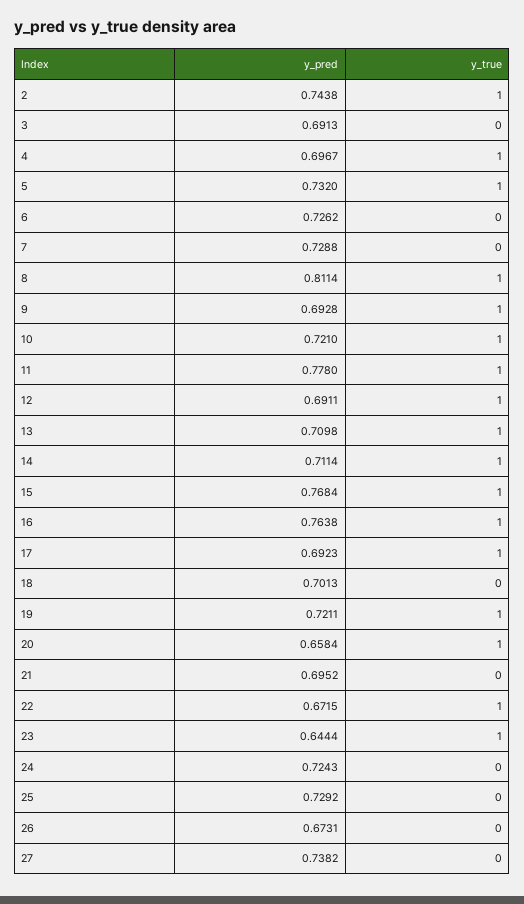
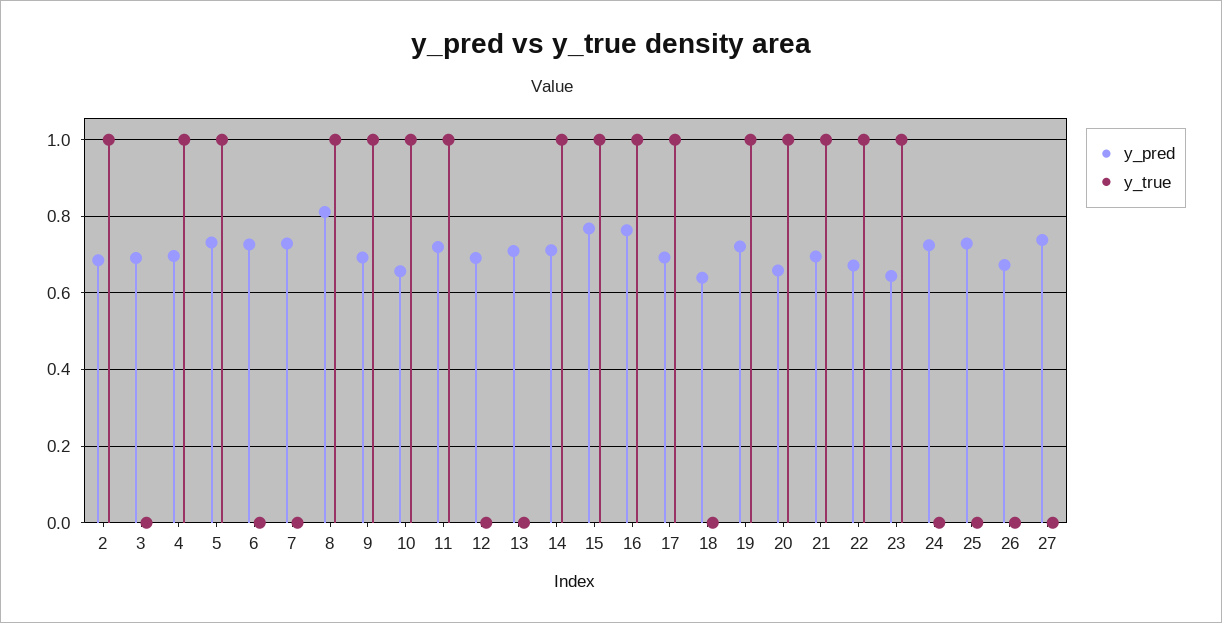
y_pred, 2: 0.7438 -> 0.68
y_pred, 10: 0.721 -> 0.66
y_pred, 11: 0.778 -> 0.72
y_true, 12: 1 -> 0
y_true, 13: 1 -> 0
y_pred, 18: 0.7013 -> 0.64
y_true, 21: 0 -> 1

